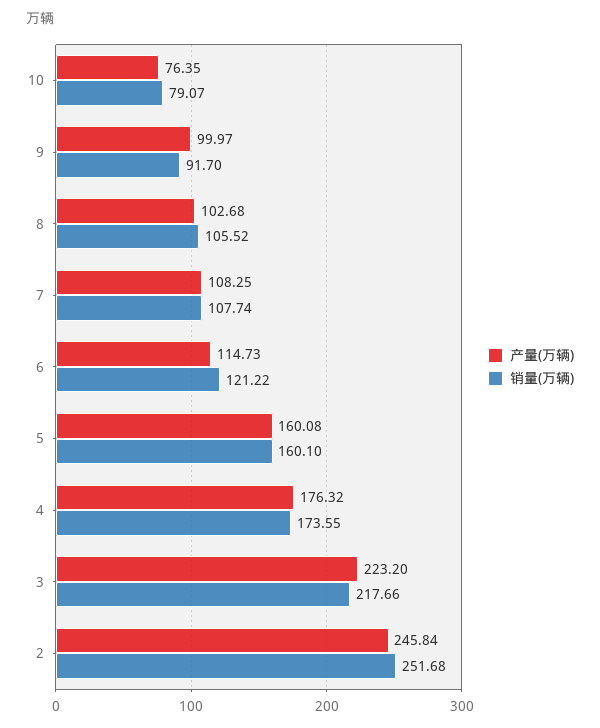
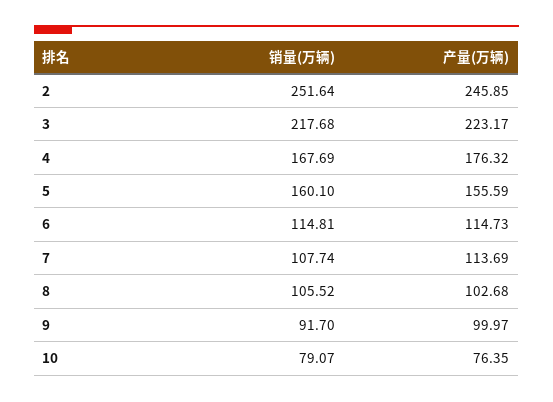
产量(万辆), 7: 108.25 -> 113.69
销量(万辆), 6: 121.22 -> 114.81
产量(万辆), 5: 160.08 -> 155.59
销量(万辆), 4: 173.55 -> 167.69
产量(万辆), 3: 223.2 -> 223.17
销量(万辆), 3: 217.66 -> 217.68
产量(万辆), 2: 245.84 -> 245.85
销量(万辆), 2: 251.68 -> 251.64

